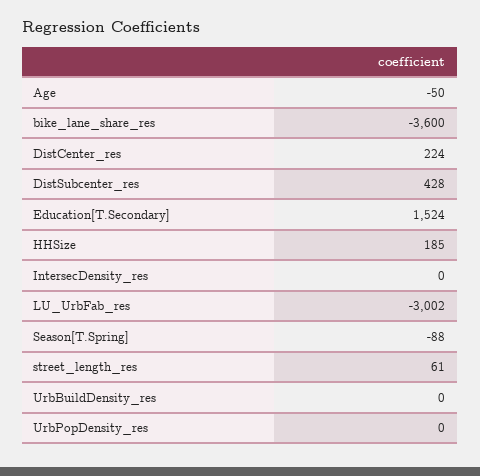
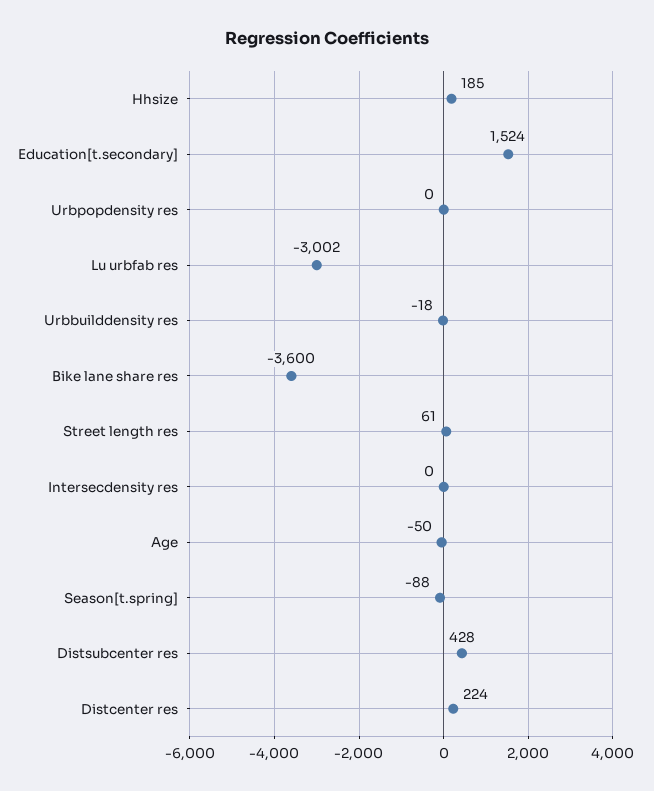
UrbBuildDensity_res: 0 -> -18

